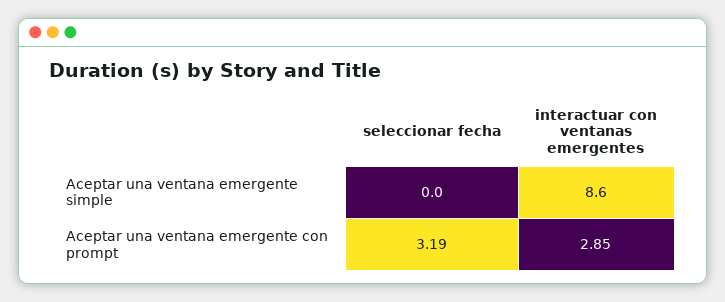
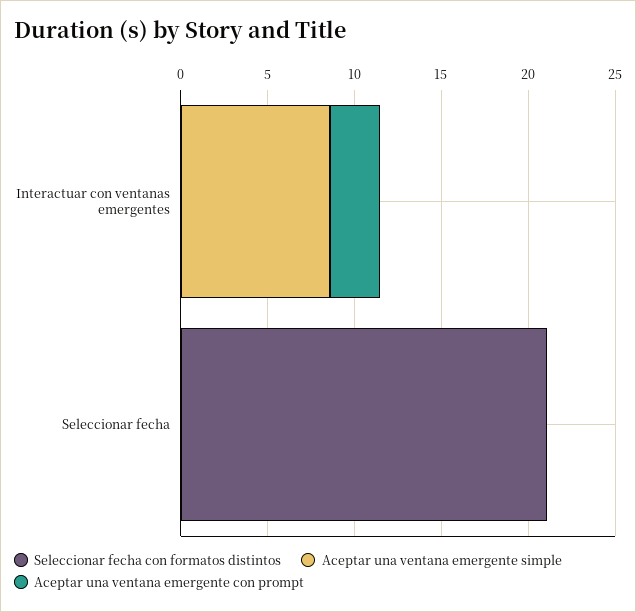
Aceptar una ventana emergente con prompt, seleccionar fecha: 3.19 -> 0
Seleccionar fecha con formatos distintos, interactuar con ventanas emergentes: none -> 0
Seleccionar fecha con formatos distintos, seleccionar fecha: none -> 21

